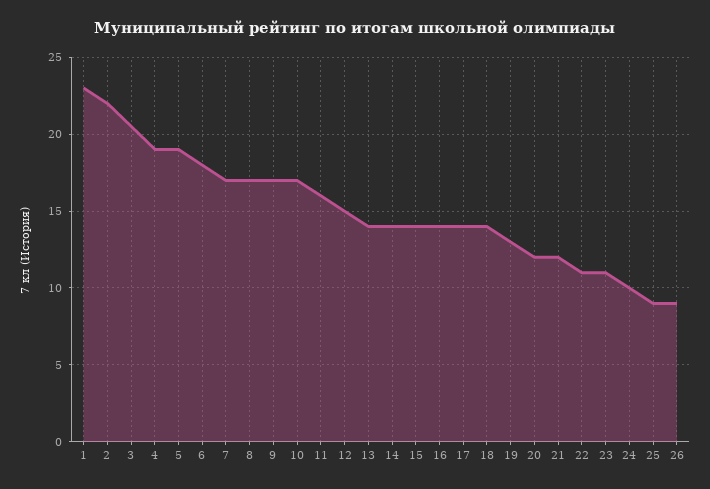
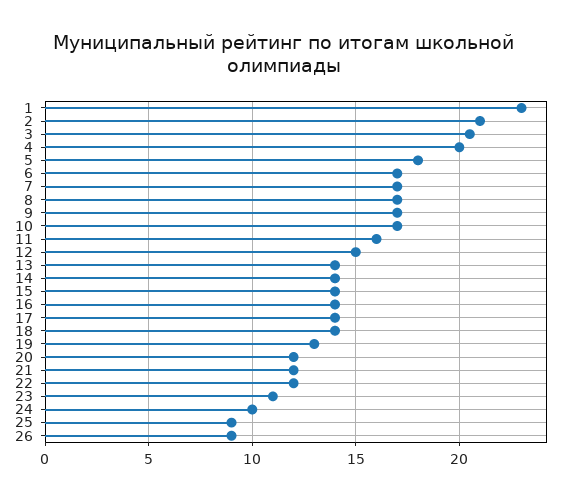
2: 22 -> 21
4: 19 -> 20
5: 19 -> 18
6: 18 -> 17
22: 11 -> 12

